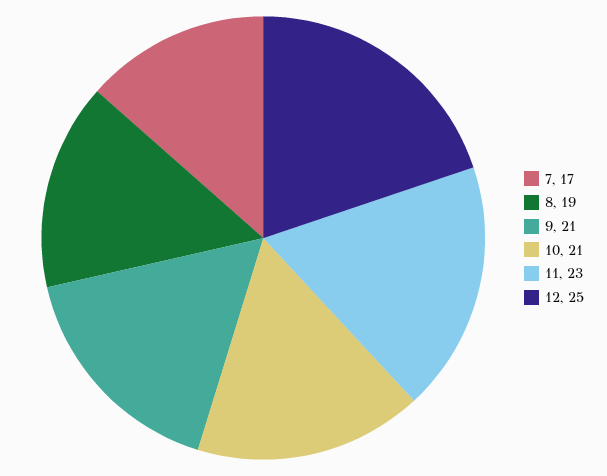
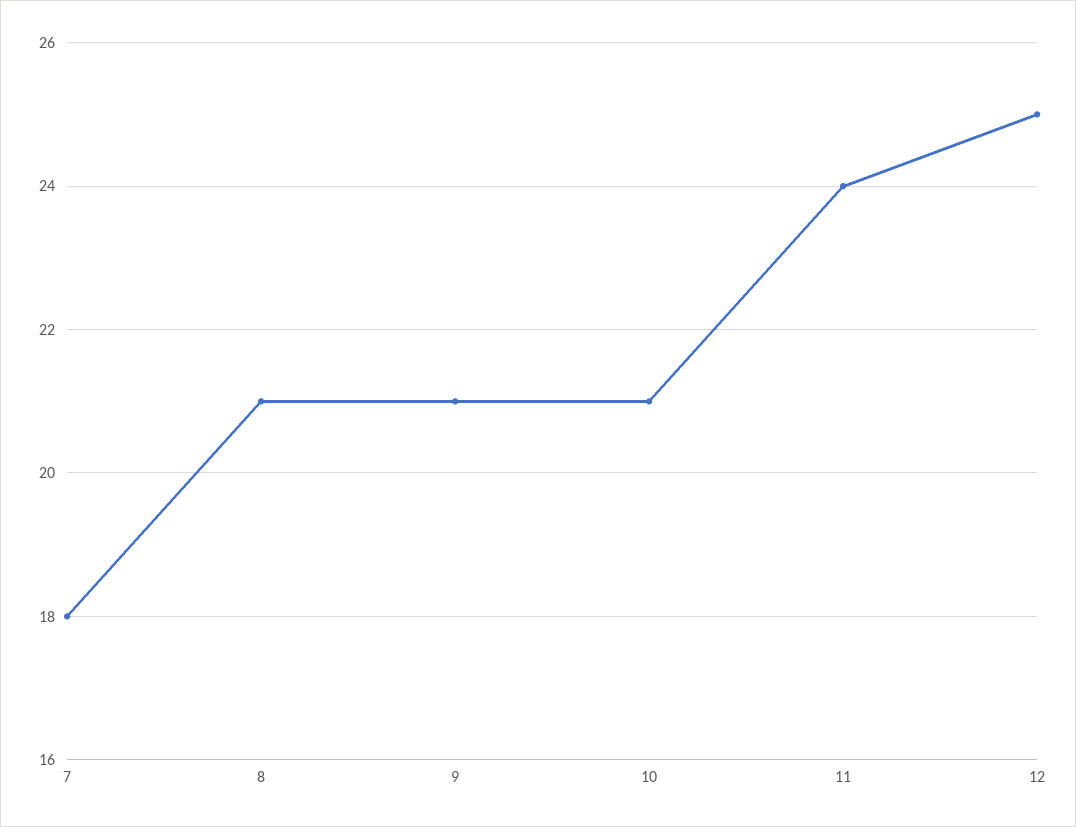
7: 17 -> 18
8: 19 -> 21
11: 23 -> 24

